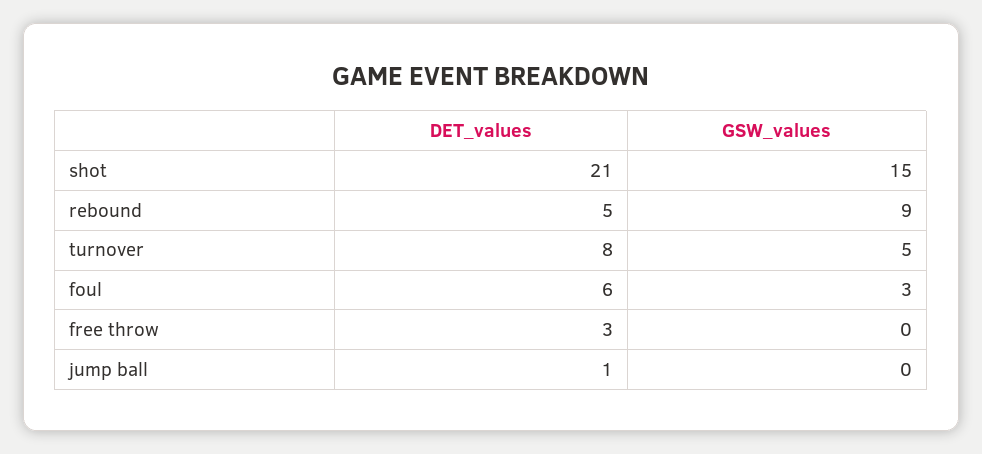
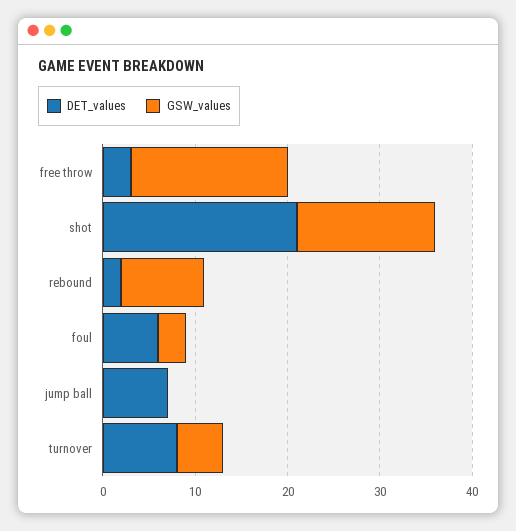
DET_values, rebound: 5 -> 2
GSW_values, free throw: 0 -> 17
DET_values, jump ball: 1 -> 7

